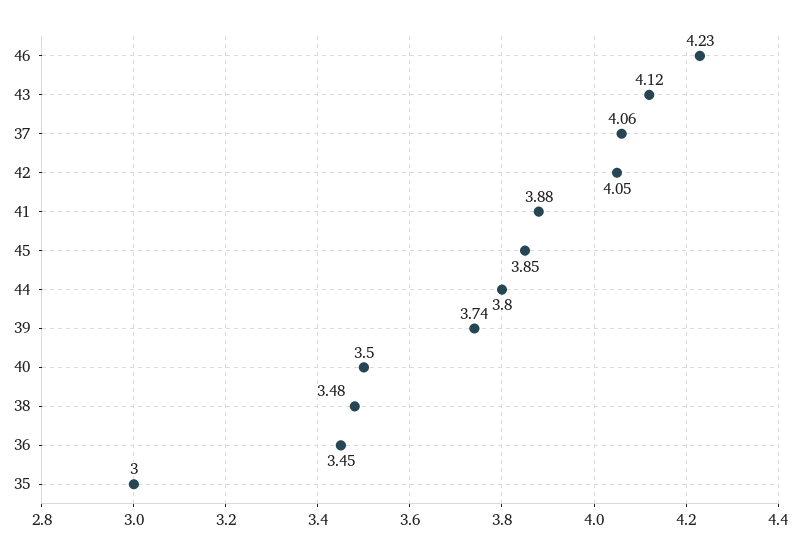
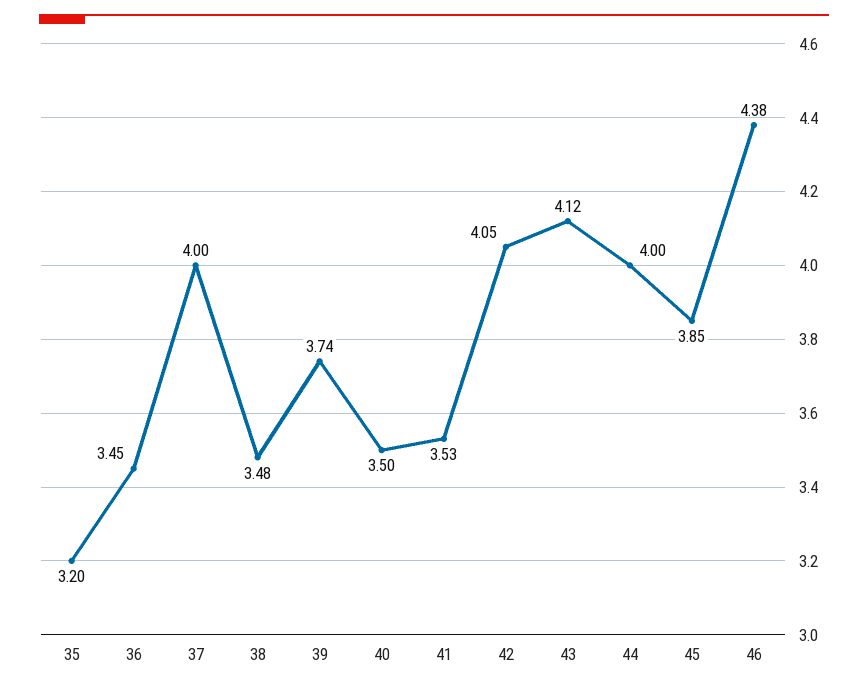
46: 4.23 -> 4.38
37: 4.06 -> 4
41: 3.88 -> 3.53
44: 3.8 -> 4
35: 3 -> 3.2

